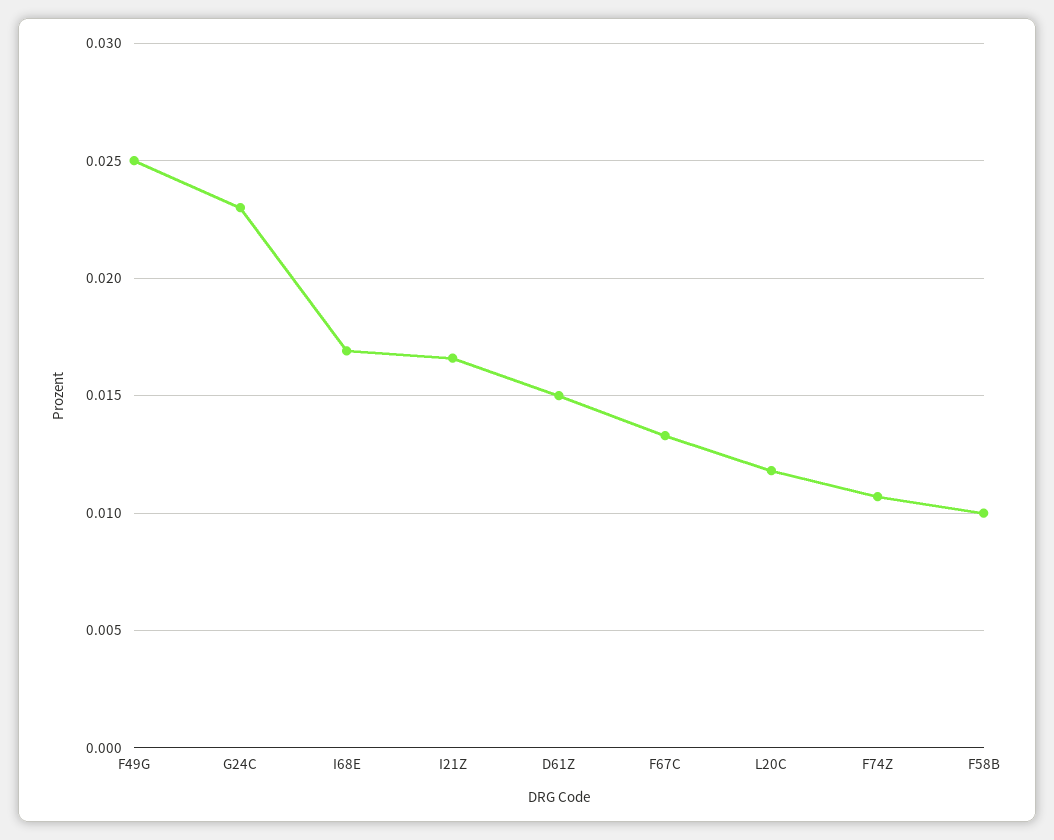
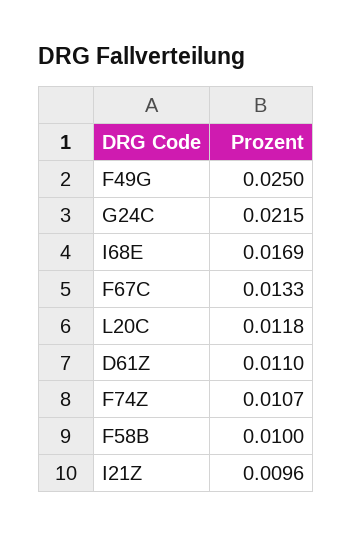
G24C: 0.023 -> 0.0215
I21Z: 0.0165 -> 0.0096
D61Z: 0.015 -> 0.011

